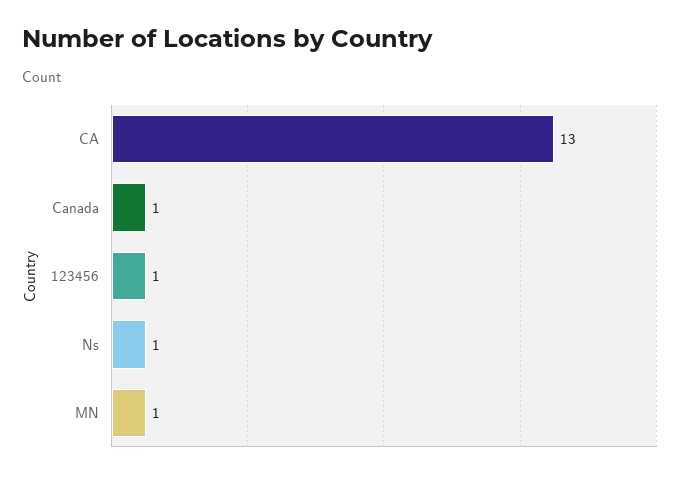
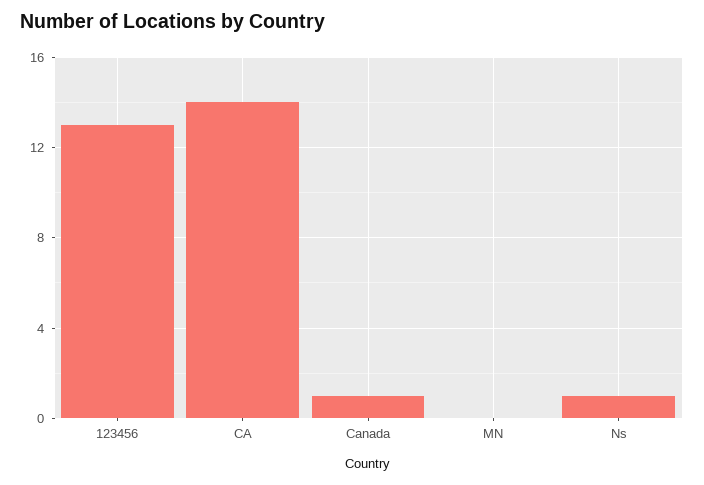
CA: 13 -> 14
123456: 1 -> 13
MN: 1 -> 0

